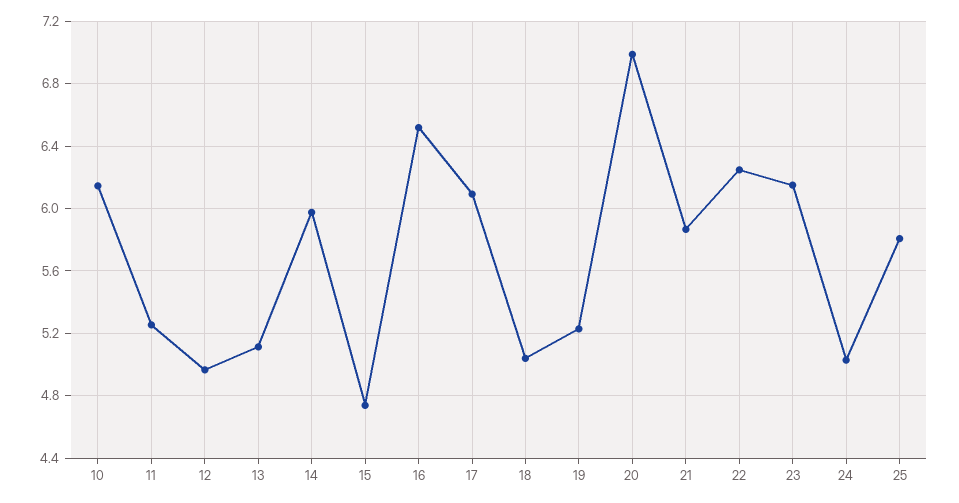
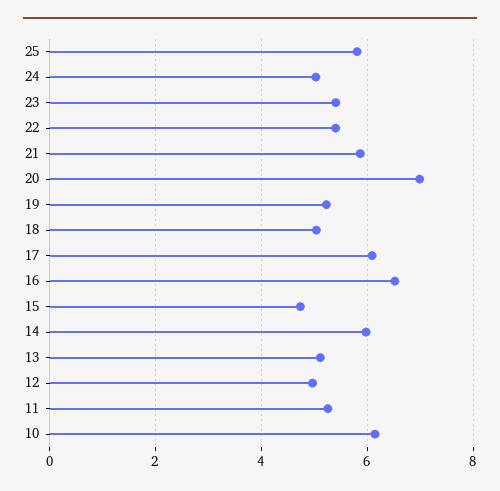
22: 6.25 -> 5.4
23: 6.15 -> 5.4

